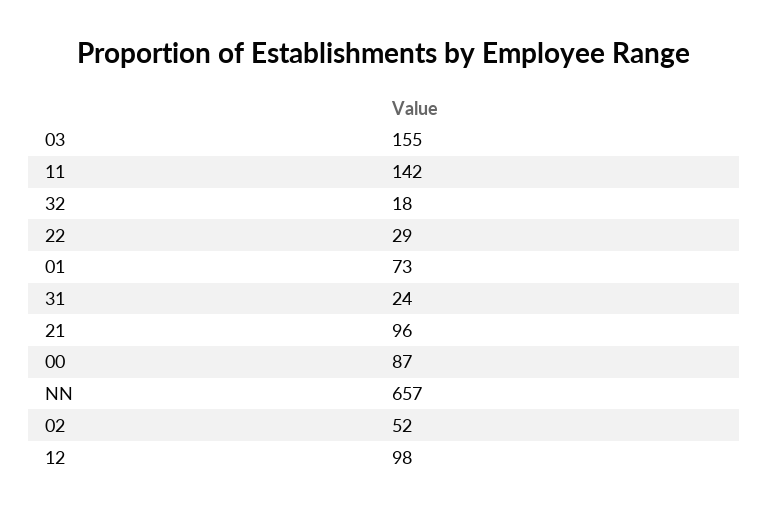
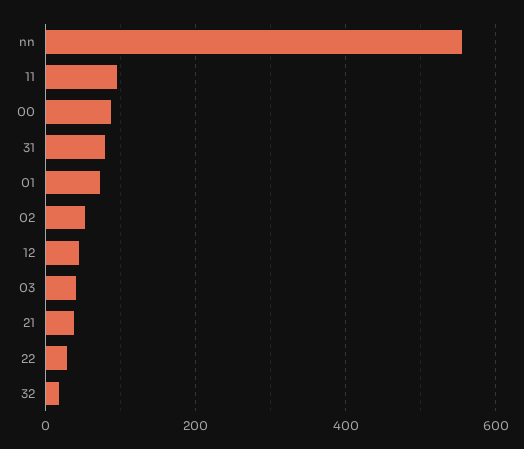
03: 155 -> 40
11: 142 -> 100
31: 24 -> 80
21: 96 -> 40
NN: 657 -> 560
12: 98 -> 40

